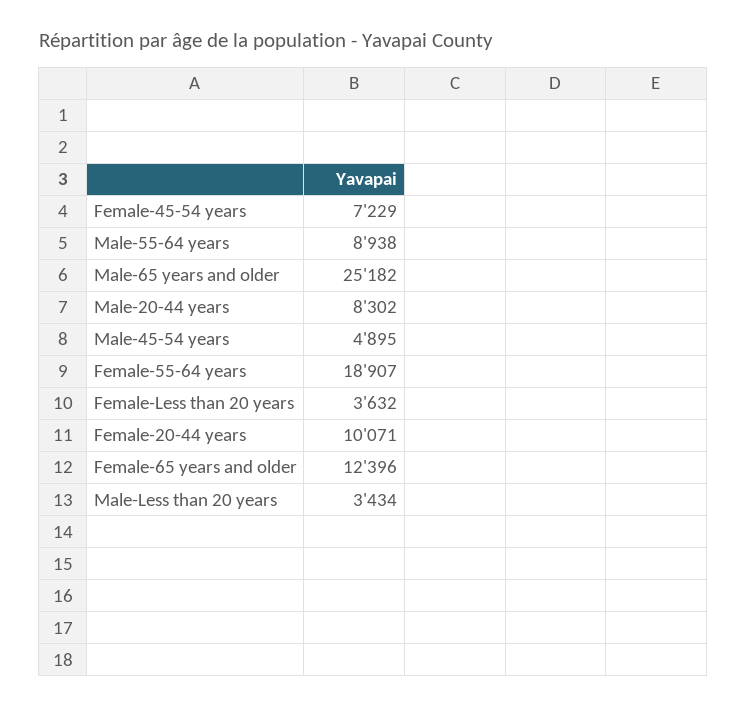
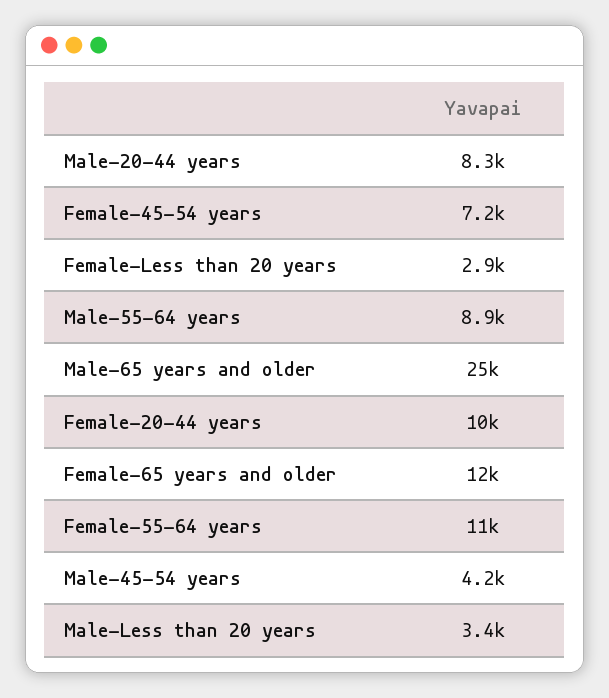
Male-45-54 years: 4895 -> 4200
Female-55-64 years: 18907 -> 11000
Female-Less than 20 years: 3632 -> 2900

